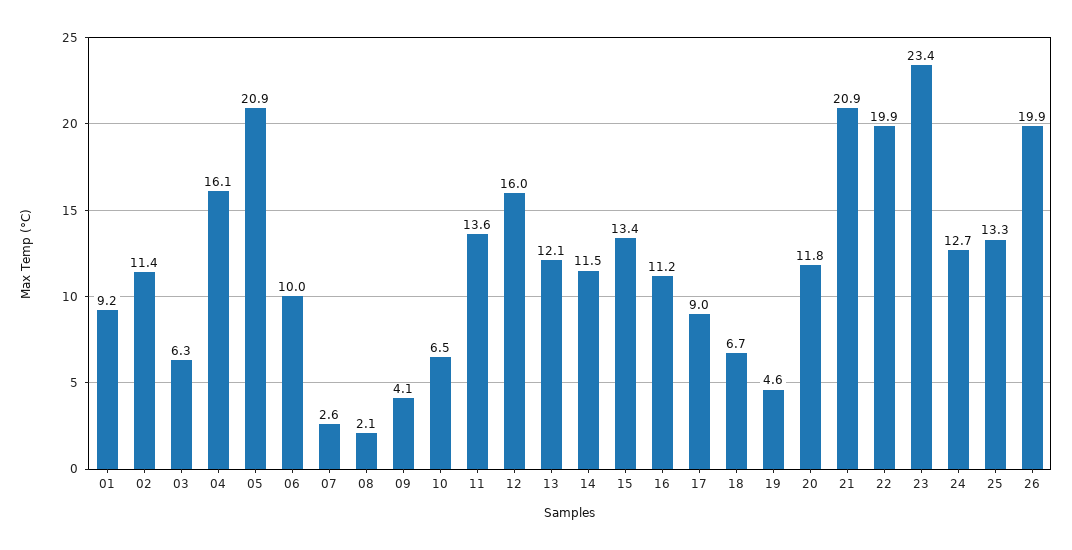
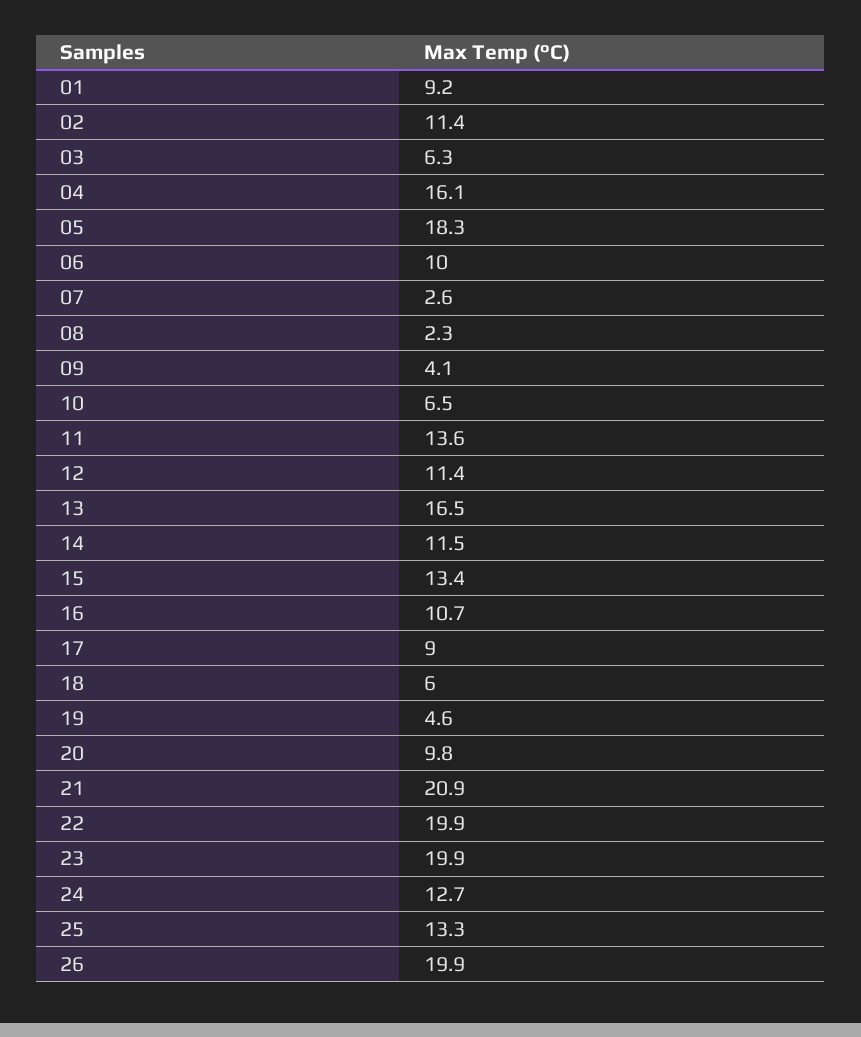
05: 20.9 -> 18.3
08: 2.1 -> 2.3
12: 16 -> 11.4
13: 12.1 -> 16.5
16: 11.2 -> 10.7
18: 6.7 -> 6
20: 11.8 -> 9.8
23: 23.4 -> 19.9

